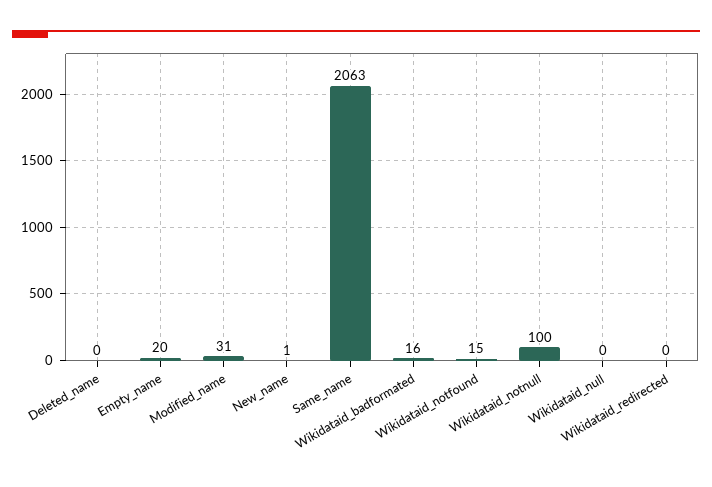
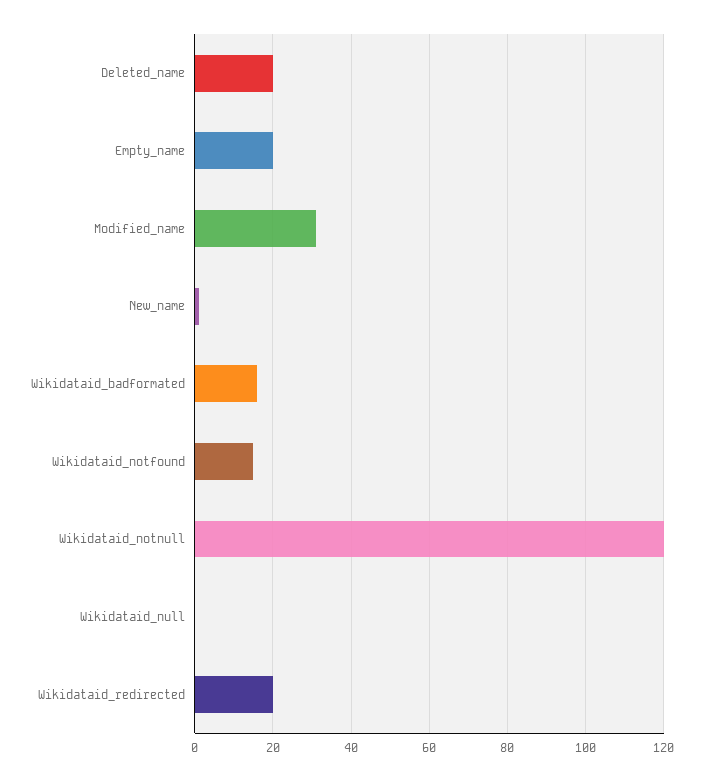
Deleted_name: 0 -> 20
Same_name: 2063 -> none
Wikidataid_notnull: 100 -> 120
Wikidataid_redirected: 0 -> 20

